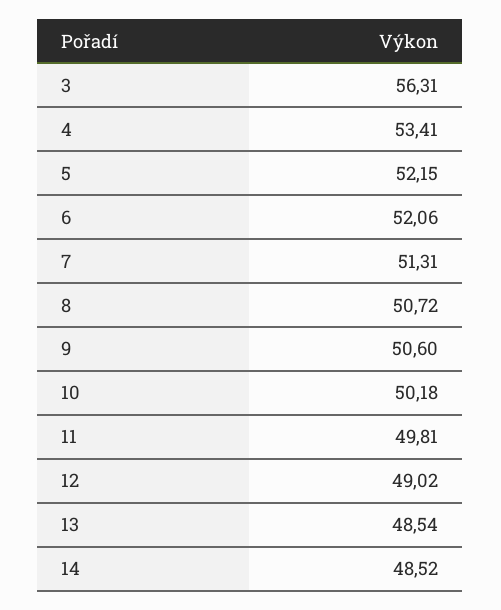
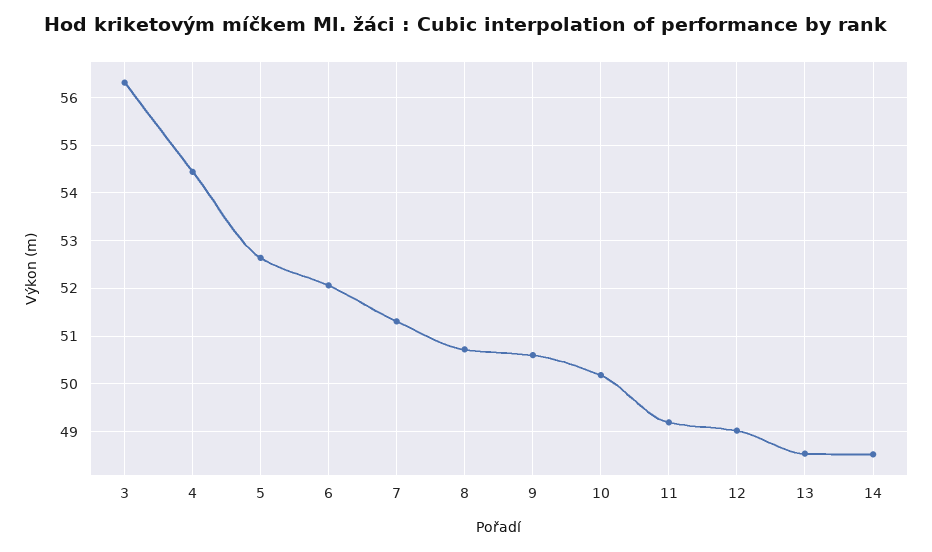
4: 53.41 -> 54.4
5: 52.15 -> 52.6
11: 49.81 -> 49.2

